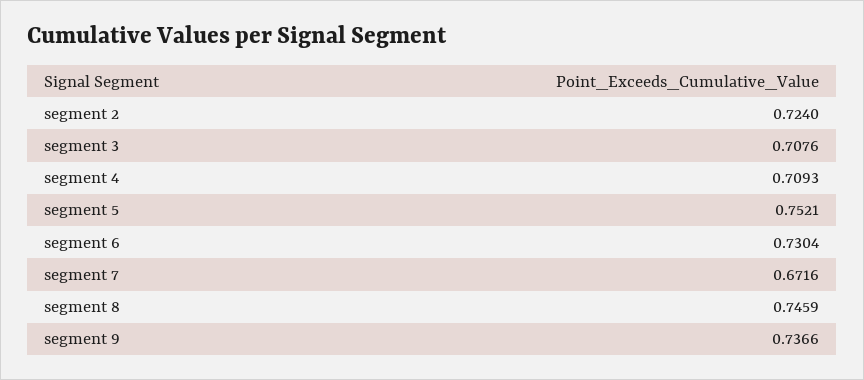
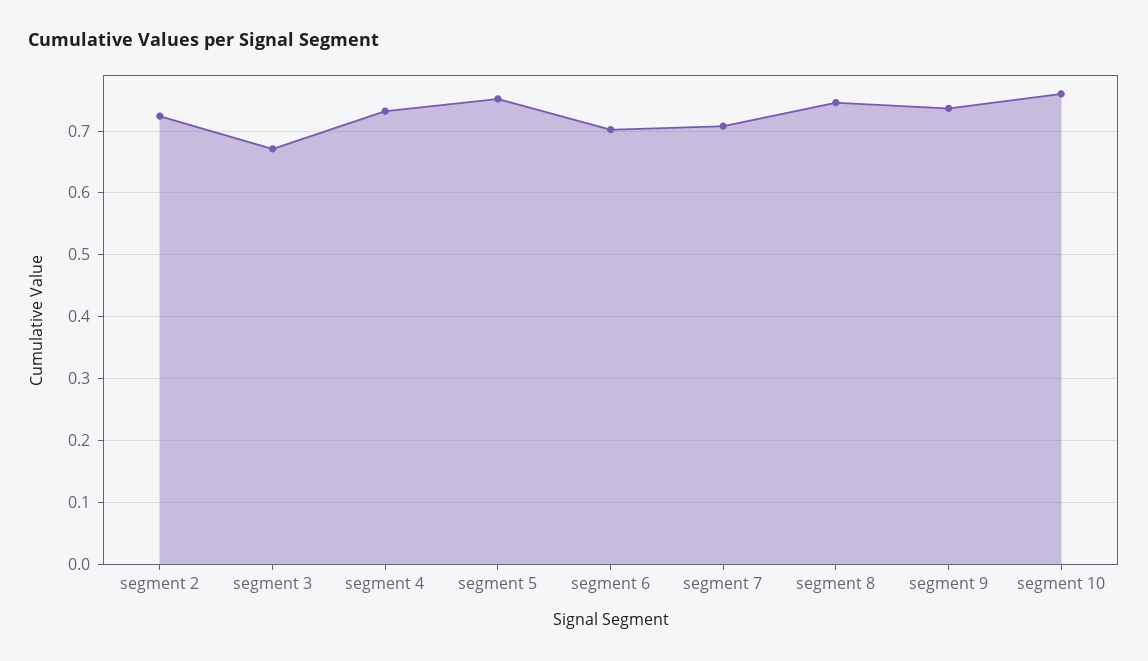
segment 3: 0.7076 -> 0.67
segment 4: 0.7093 -> 0.73
segment 6: 0.7304 -> 0.7
segment 7: 0.6716 -> 0.71
segment 10: none -> 0.76

